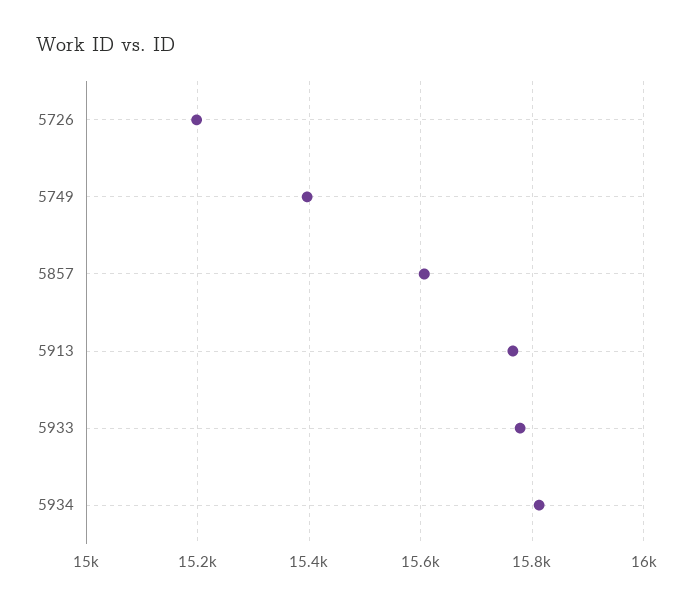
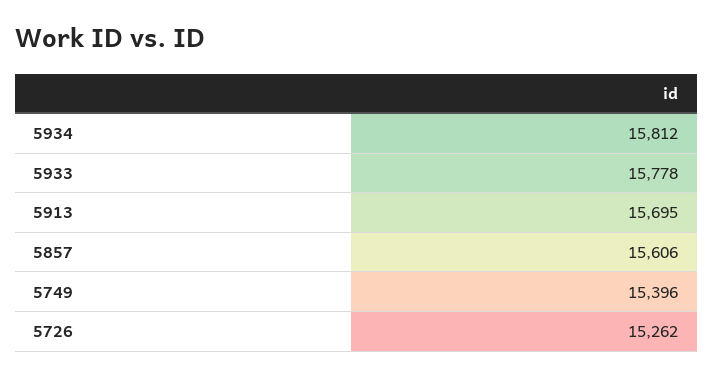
5726: 15200 -> 15262
5913: 15760 -> 15695

